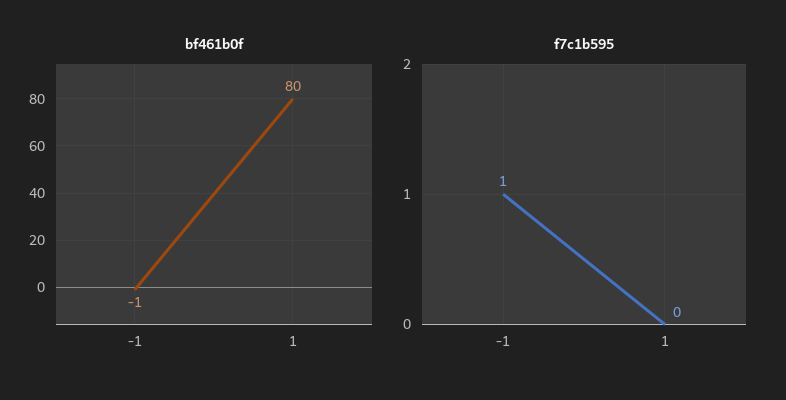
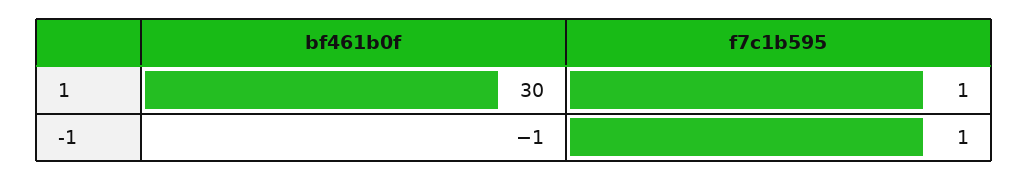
bf461b0f, 1: 80 -> 30
f7c1b595, 1: 0 -> 1

